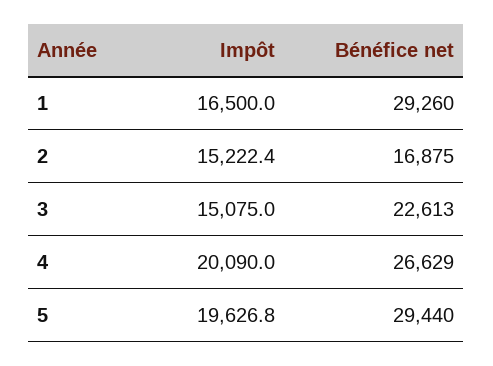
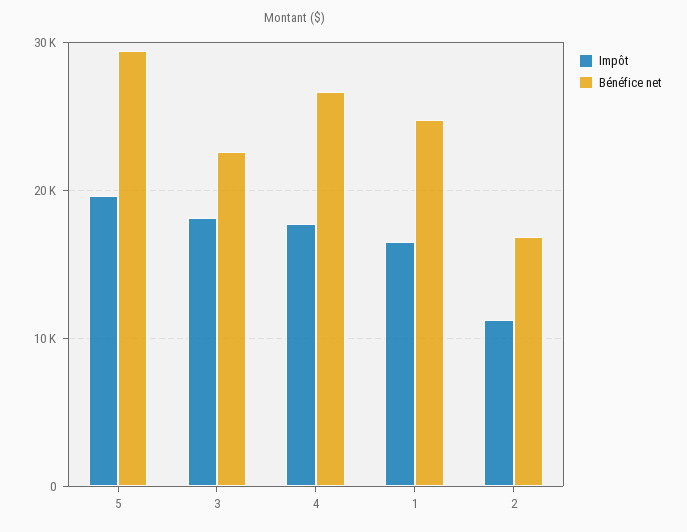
Bénéfice net, 1: 29260 -> 25000
Impôt, 2: 15222.4 -> 11000
Impôt, 3: 15075 -> 18000
Impôt, 4: 20090 -> 18000

